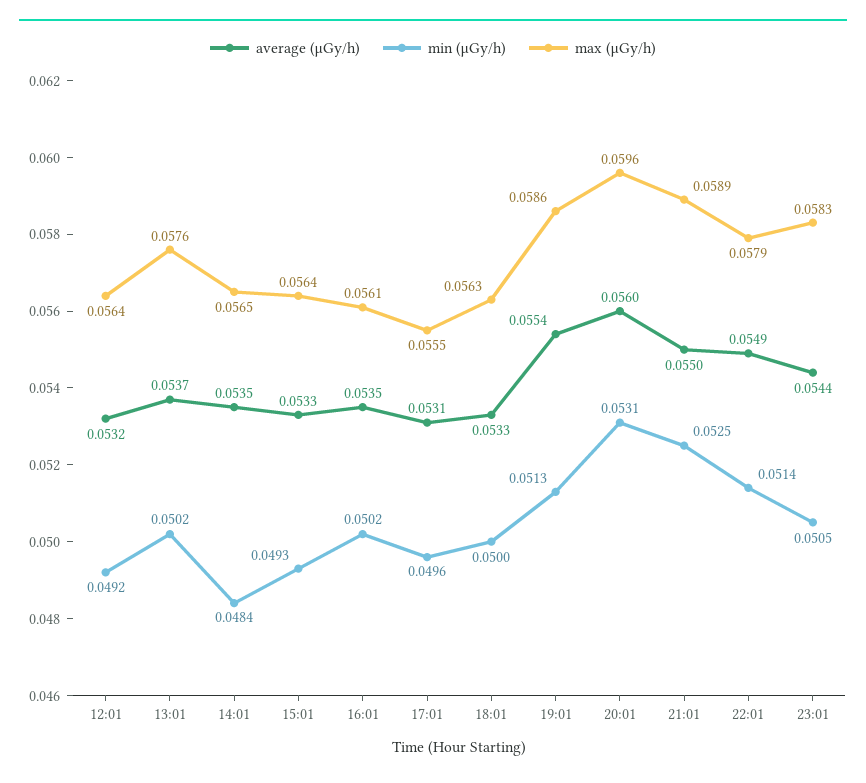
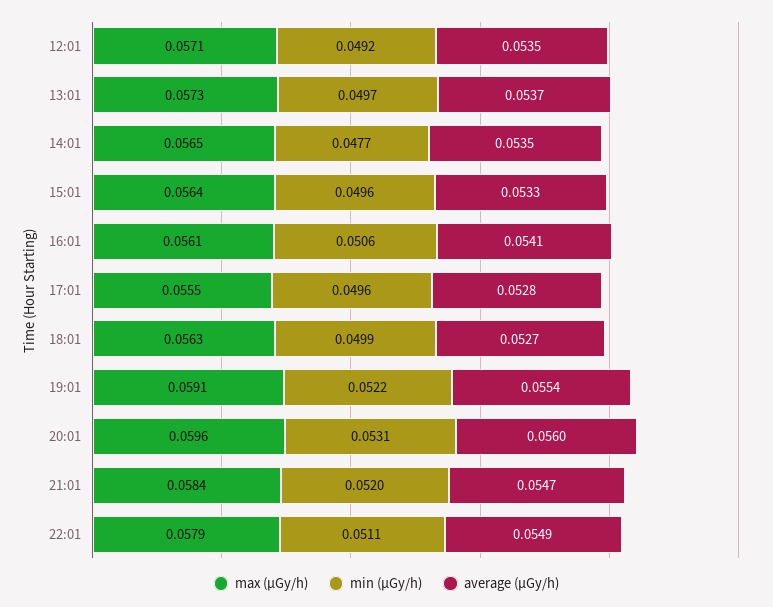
average (μGy/h), 12:01: 0.0532 -> 0.0535
max (μGy/h), 12:01: 0.0564 -> 0.0571
min (μGy/h), 13:01: 0.0502 -> 0.0497
max (μGy/h), 13:01: 0.0576 -> 0.0573
min (μGy/h), 14:01: 0.0484 -> 0.0477
min (μGy/h), 15:01: 0.0493 -> 0.0496
average (μGy/h), 16:01: 0.0535 -> 0.0541
min (μGy/h), 16:01: 0.0502 -> 0.0506
average (μGy/h), 17:01: 0.0531 -> 0.0528
average (μGy/h), 18:01: 0.0533 -> 0.0527
min (μGy/h), 18:01: 0.05 -> 0.0499
min (μGy/h), 19:01: 0.0513 -> 0.0522
max (μGy/h), 19:01: 0.0586 -> 0.0591
average (μGy/h), 21:01: 0.055 -> 0.0547
min (μGy/h), 21:01: 0.0525 -> 0.052
max (μGy/h), 21:01: 0.0589 -> 0.0584
min (μGy/h), 22:01: 0.0514 -> 0.0511
average (μGy/h), 23:01: 0.0544 -> none
min (μGy/h), 23:01: 0.0505 -> none
max (μGy/h), 23:01: 0.0583 -> none

